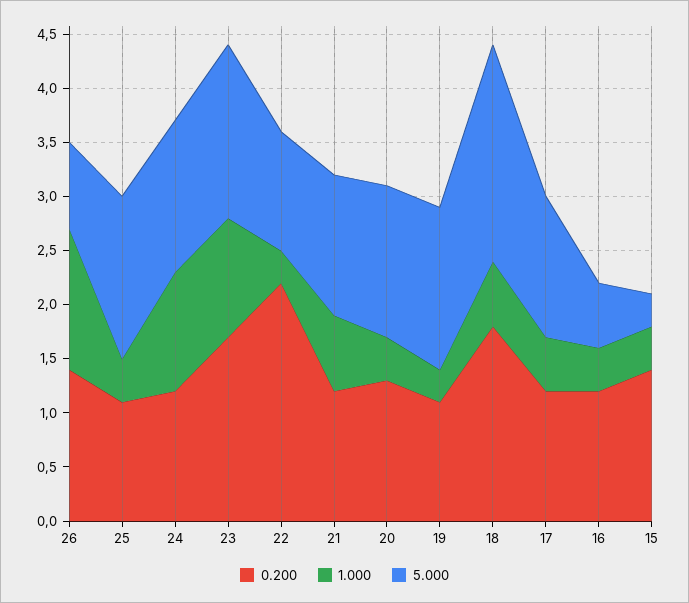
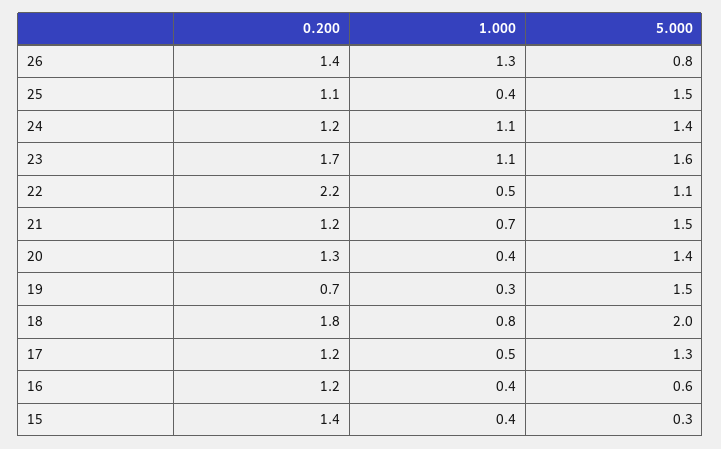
1.000, 22: 0.3 -> 0.5
5.000, 21: 1.3 -> 1.5
0.200, 19: 1.1 -> 0.7
1.000, 18: 0.6 -> 0.8

